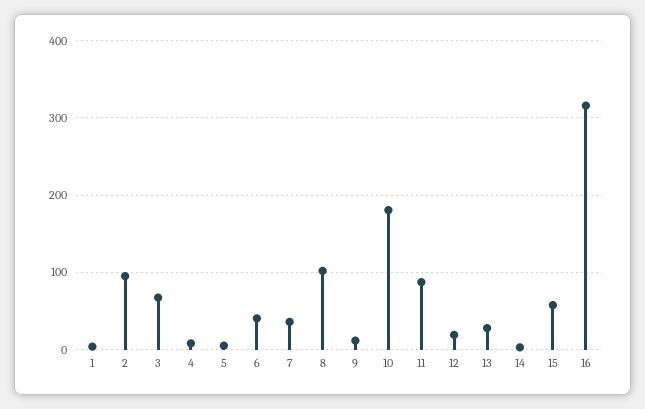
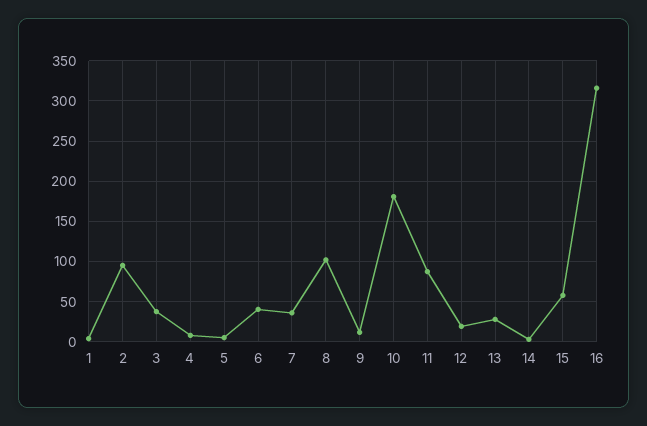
3: 70 -> 40

